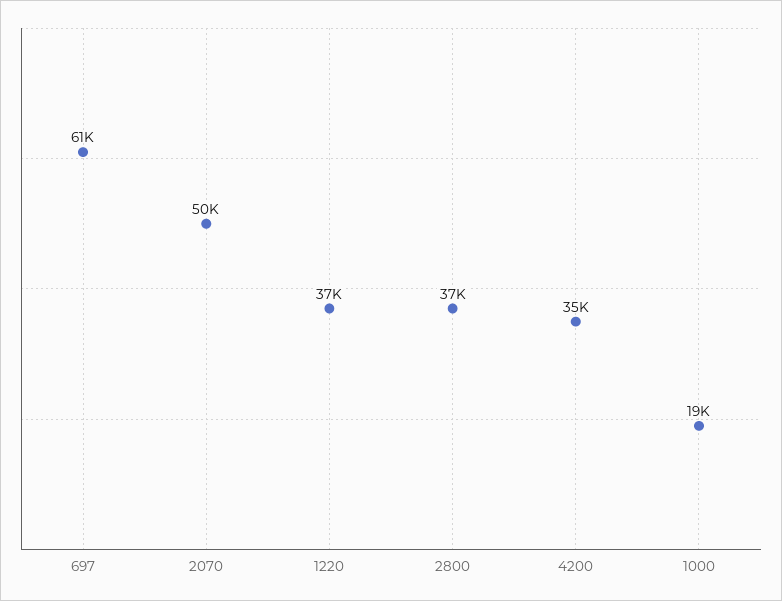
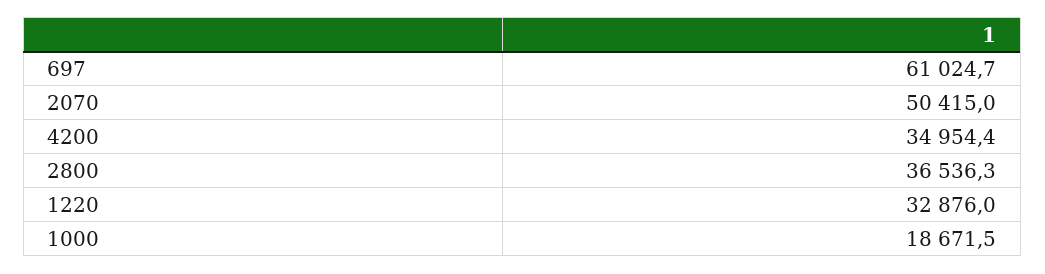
1220: 37000 -> 32876

